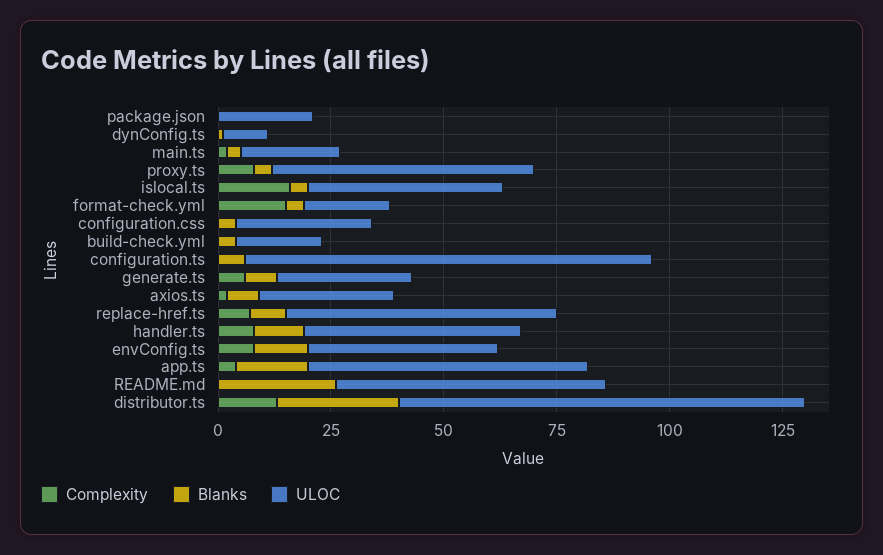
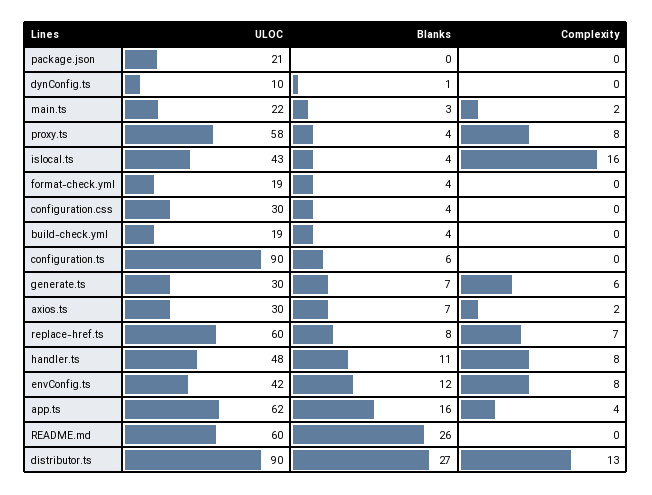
Complexity, format-check.yml: 15 -> 0

